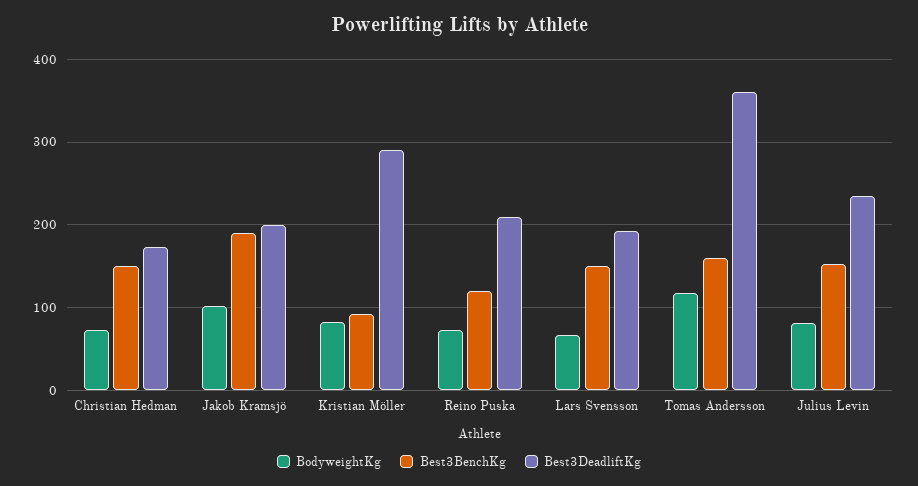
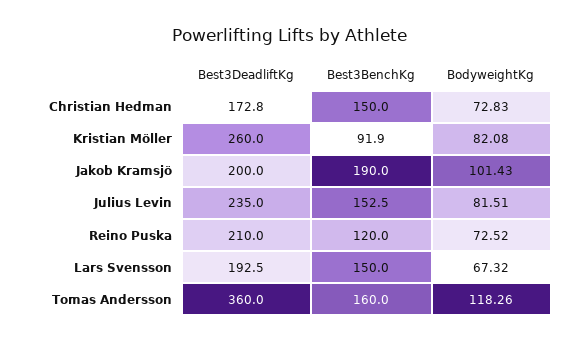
Best3DeadliftKg, Kristian Möller: 290 -> 260

